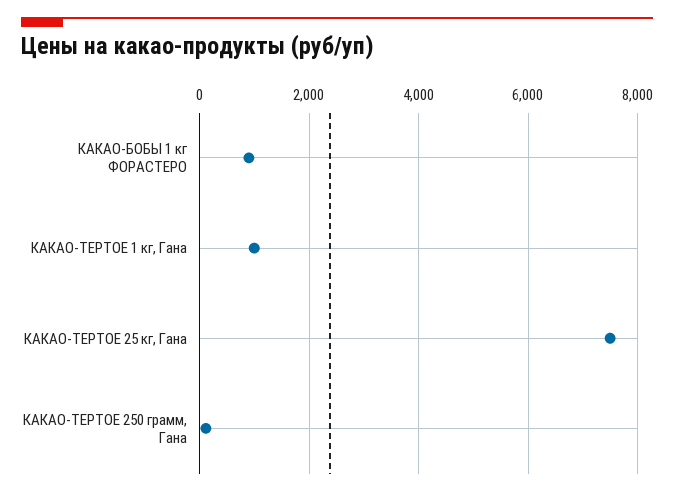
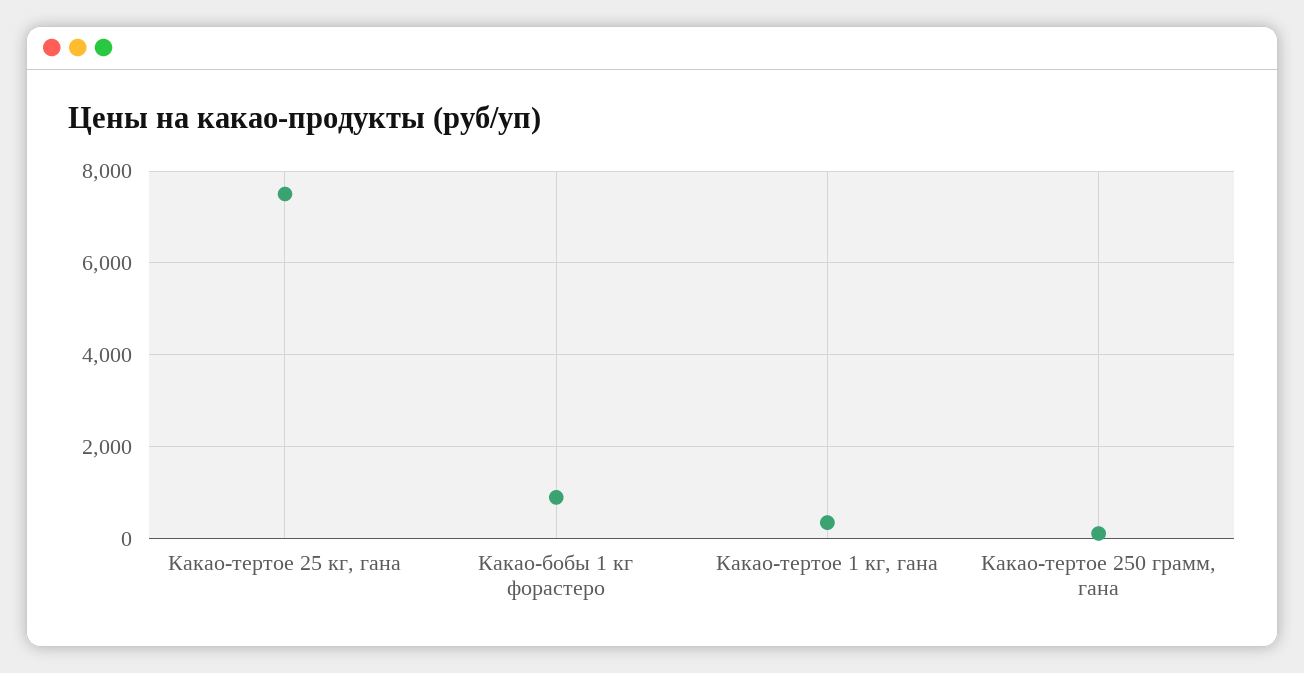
КАКАО-ТЕРТОЕ 1 кг, Гана: 1000 -> 400

